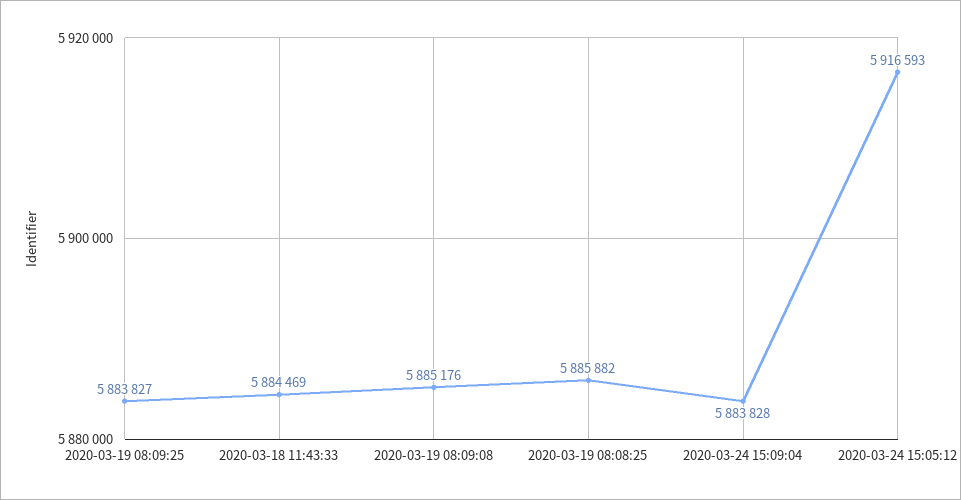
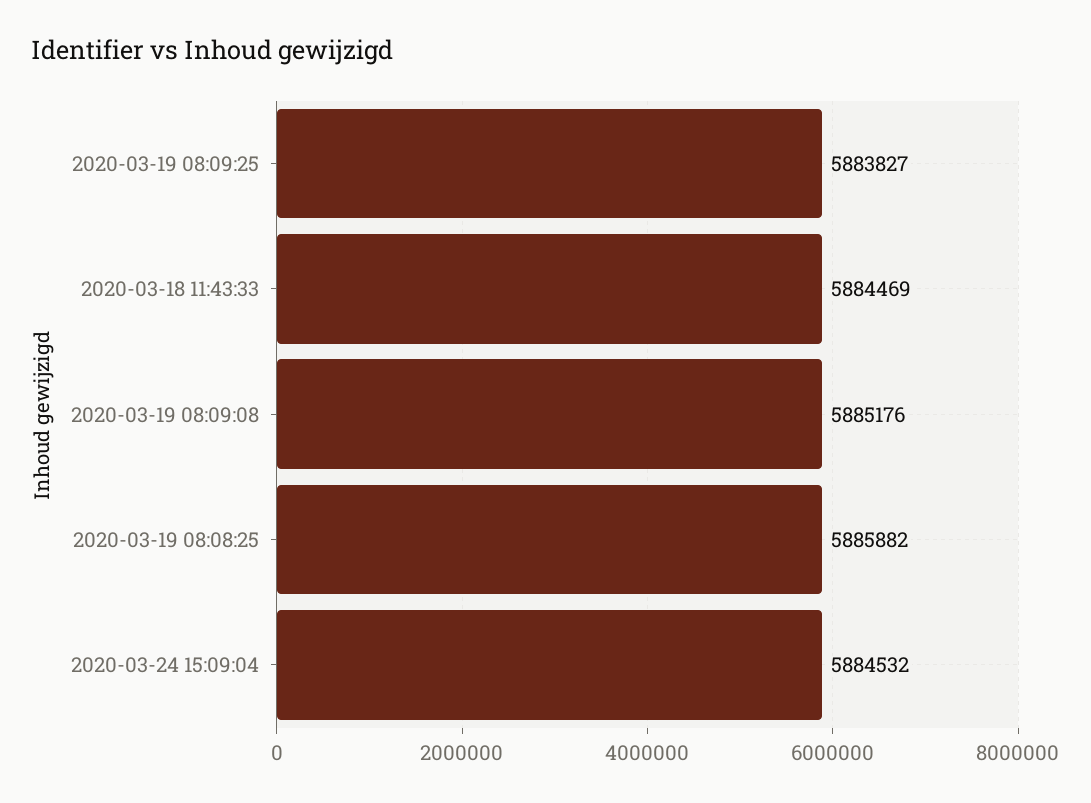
2020-03-24 15:09:04: 5883828 -> 5884532
2020-03-24 15:05:12: 5916593 -> none

